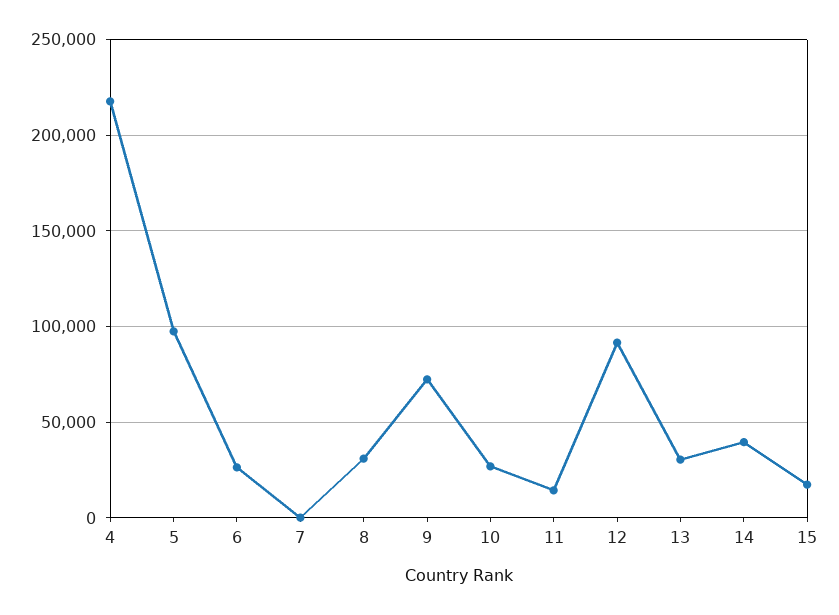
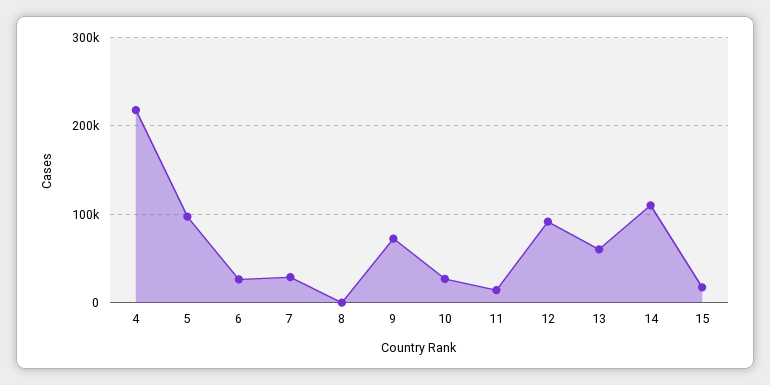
7: 0 -> 30000
8: 30000 -> 0
13: 30000 -> 60000
14: 40000 -> 110000

